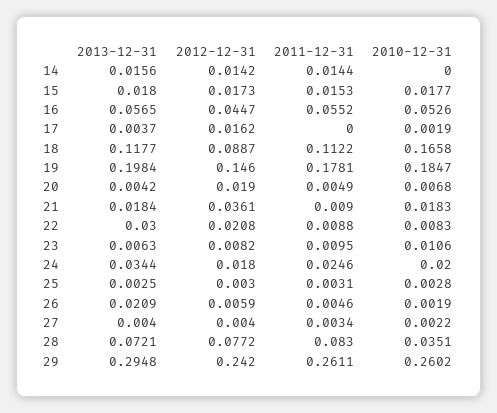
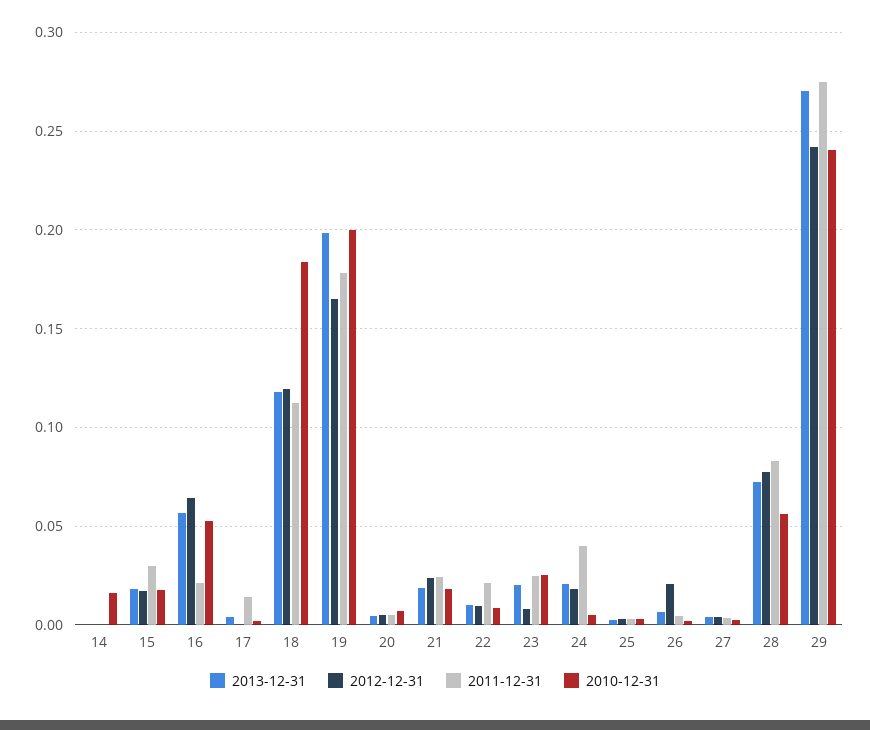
2013-12-31, 14: 0.0156 -> 0
2012-12-31, 14: 0.0142 -> 0
2011-12-31, 14: 0.0144 -> 0
2010-12-31, 14: 0 -> 0.015
2011-12-31, 15: 0.0153 -> 0.03
2012-12-31, 16: 0.0447 -> 0.065
2011-12-31, 16: 0.0552 -> 0.02
2012-12-31, 17: 0.0162 -> 0
2011-12-31, 17: 0 -> 0.015
2012-12-31, 18: 0.0887 -> 0.12
2010-12-31, 18: 0.1658 -> 0.185
2012-12-31, 19: 0.146 -> 0.165
2010-12-31, 19: 0.1847 -> 0.2
2012-12-31, 20: 0.019 -> 0.005
2012-12-31, 21: 0.0361 -> 0.025
2011-12-31, 21: 0.009 -> 0.025
2013-12-31, 22: 0.03 -> 0.01
2012-12-31, 22: 0.0208 -> 0.01
2011-12-31, 22: 0.0088 -> 0.02
2013-12-31, 23: 0.0063 -> 0.02
2011-12-31, 23: 0.0095 -> 0.025
2010-12-31, 23: 0.0106 -> 0.025
2013-12-31, 24: 0.0344 -> 0.02
2011-12-31, 24: 0.0246 -> 0.04
2010-12-31, 24: 0.02 -> 0.005
2013-12-31, 26: 0.0209 -> 0.005
2012-12-31, 26: 0.0059 -> 0.02
2010-12-31, 28: 0.0351 -> 0.055
2013-12-31, 29: 0.2948 -> 0.27
2011-12-31, 29: 0.2611 -> 0.275
2010-12-31, 29: 0.2602 -> 0.24

